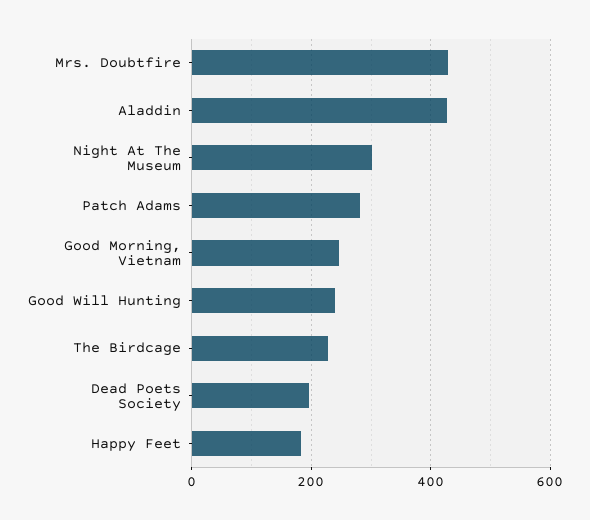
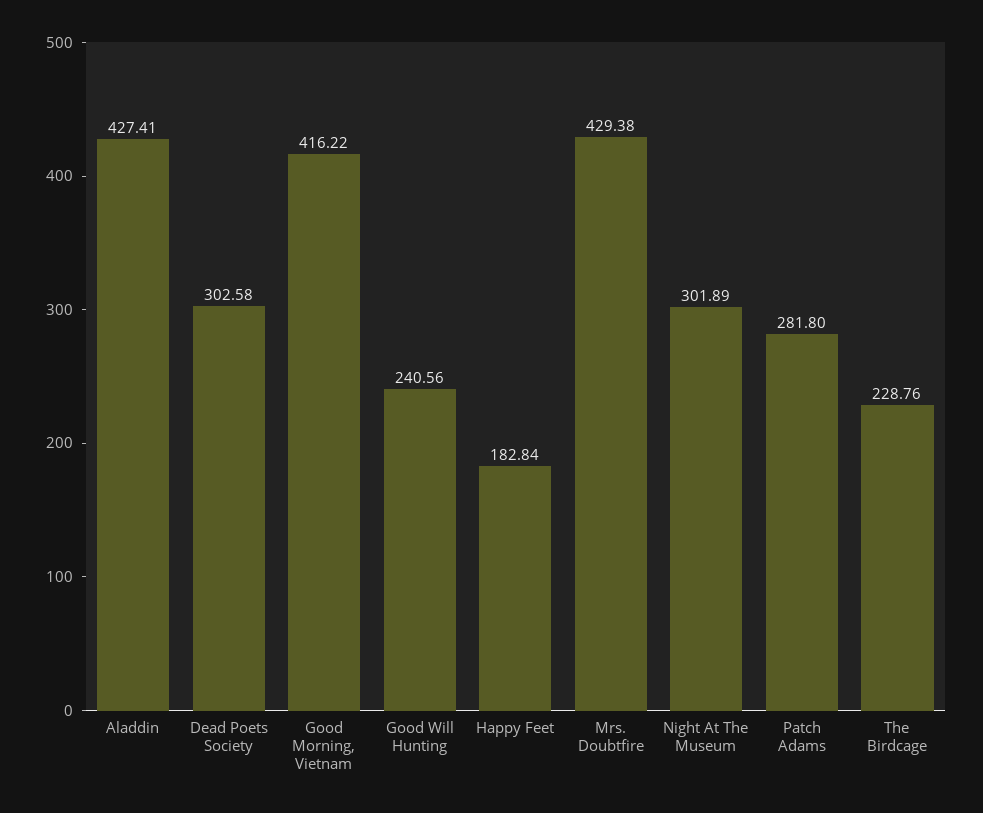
Good Morning, Vietnam: 240 -> 416.22
Dead Poets Society: 200 -> 302.58

